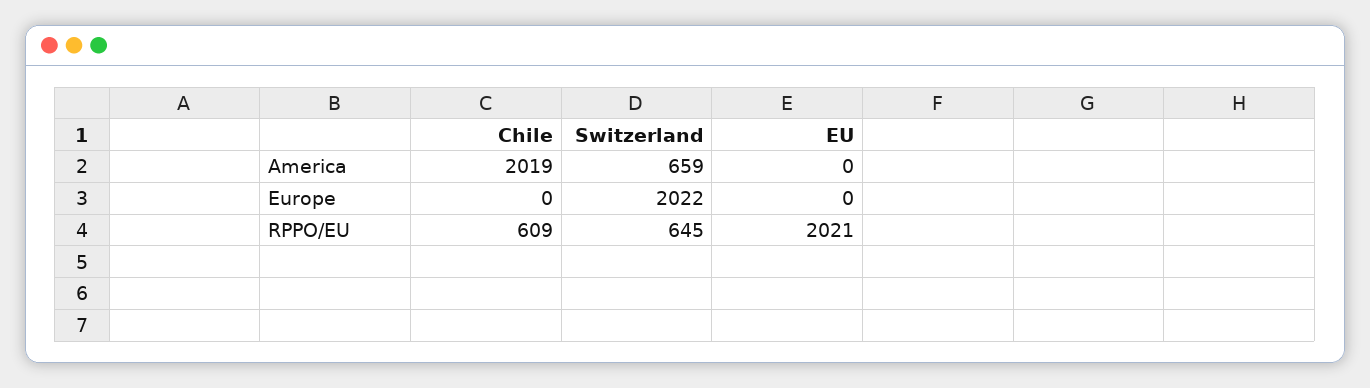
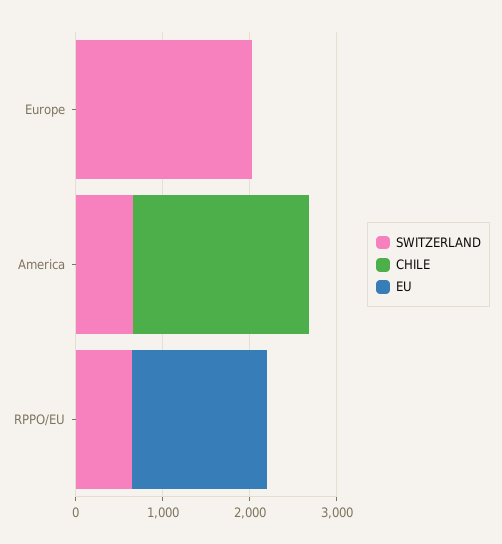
Chile, RPPO/EU: 609 -> 0
EU, RPPO/EU: 2021 -> 1600

